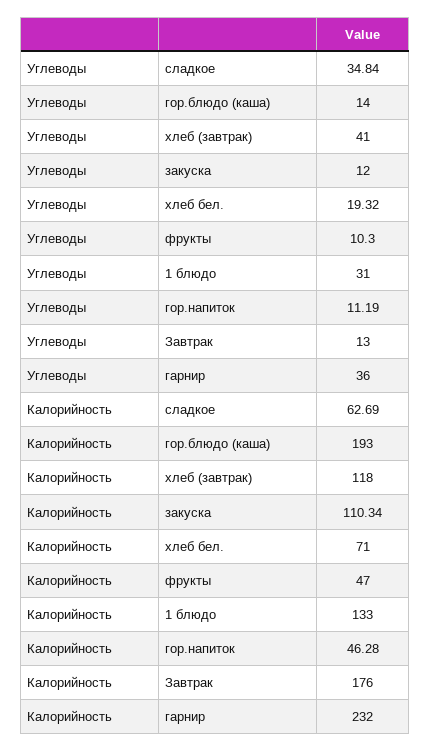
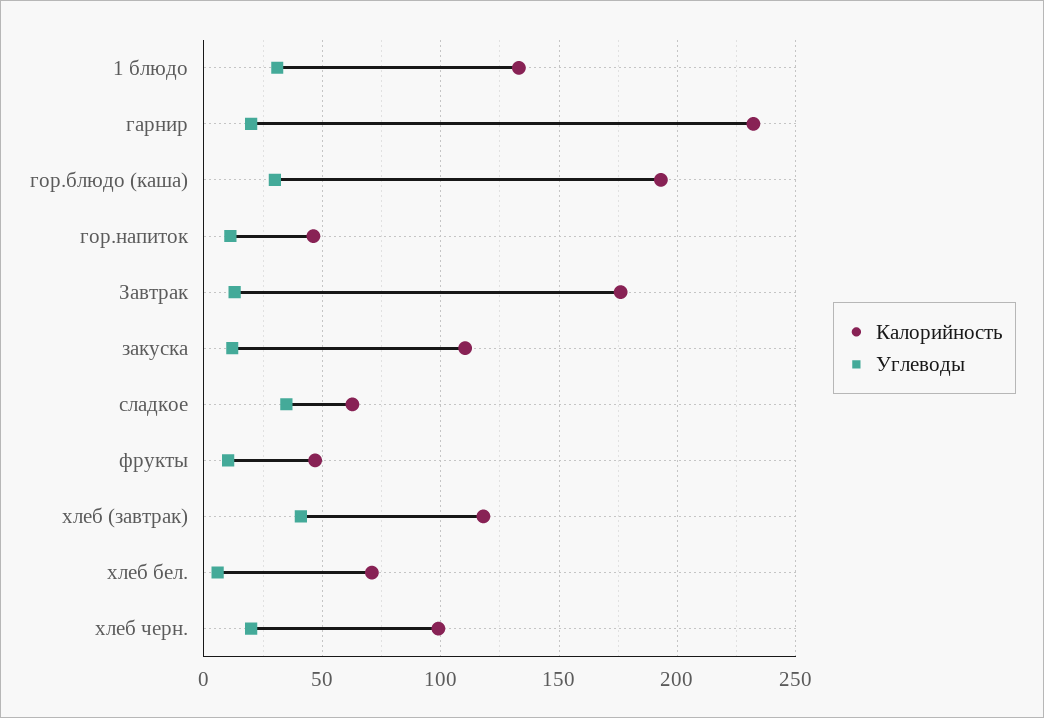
Углеводы, гор.блюдо (каша): 14 -> 30
Углеводы, хлеб бел.: 19.32 -> 5
Углеводы, гарнир: 36 -> 20
Калорийность, хлеб черн.: none -> 100
Углеводы, хлеб черн.: none -> 20

